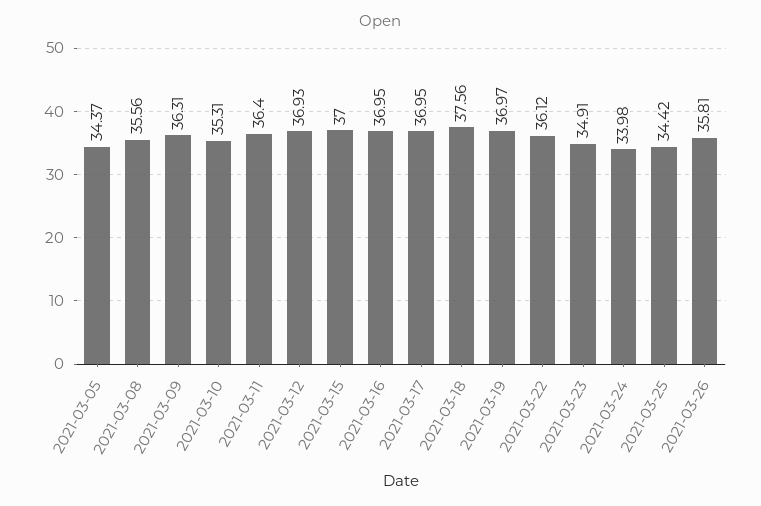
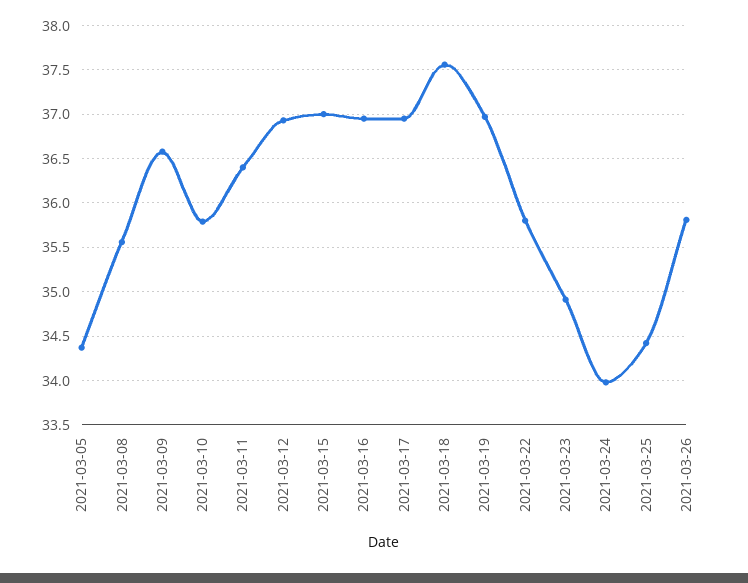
2021-03-09: 36.31 -> 36.6
2021-03-10: 35.31 -> 35.8
2021-03-22: 36.12 -> 35.8

